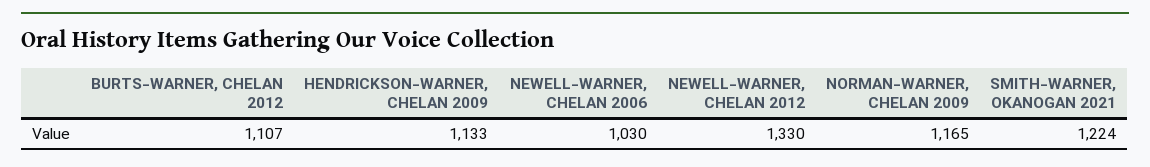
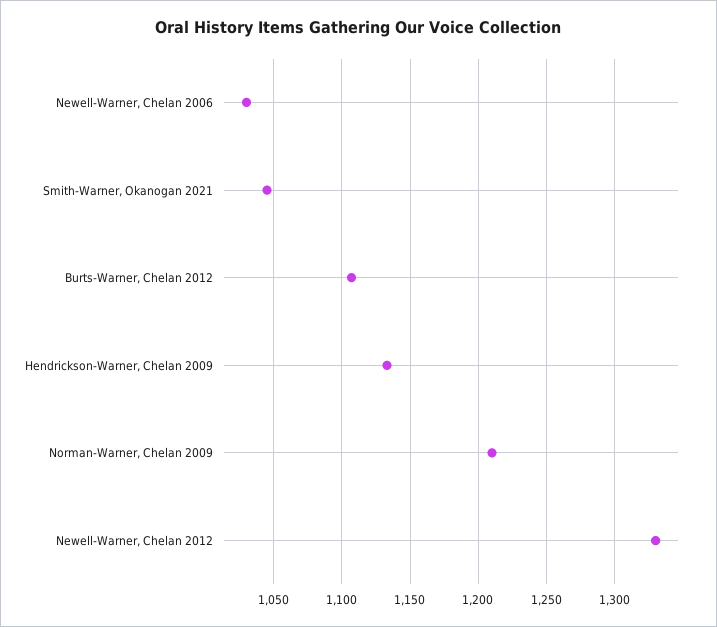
NORMAN-WARNER, CHELAN 2009: 1165 -> 1210
SMITH-WARNER, OKANOGAN 2021: 1224 -> 1045

